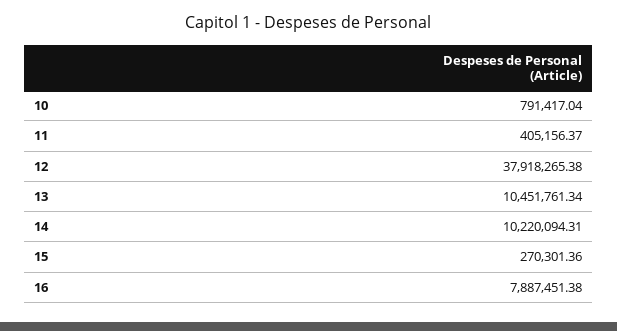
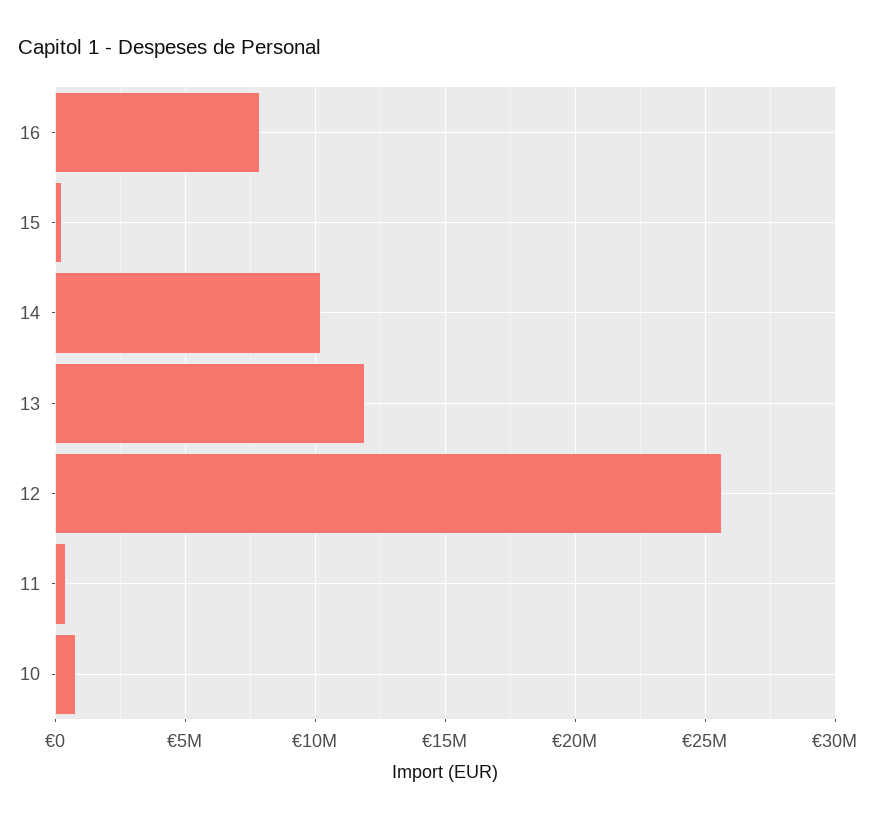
12: 37918265.38 -> 25500000
13: 10451761.34 -> 12000000

